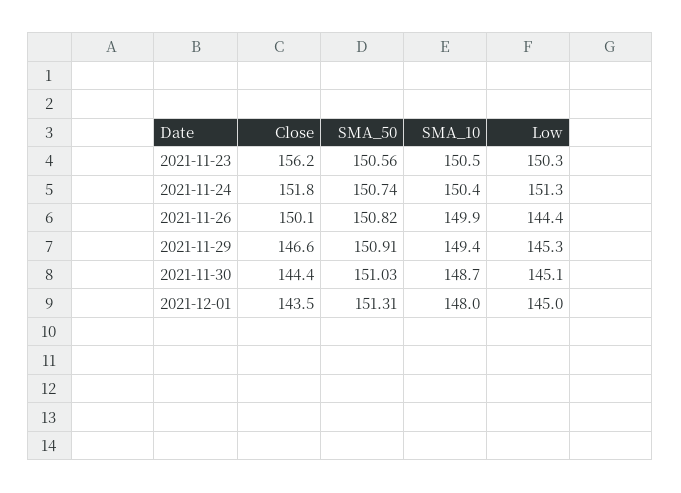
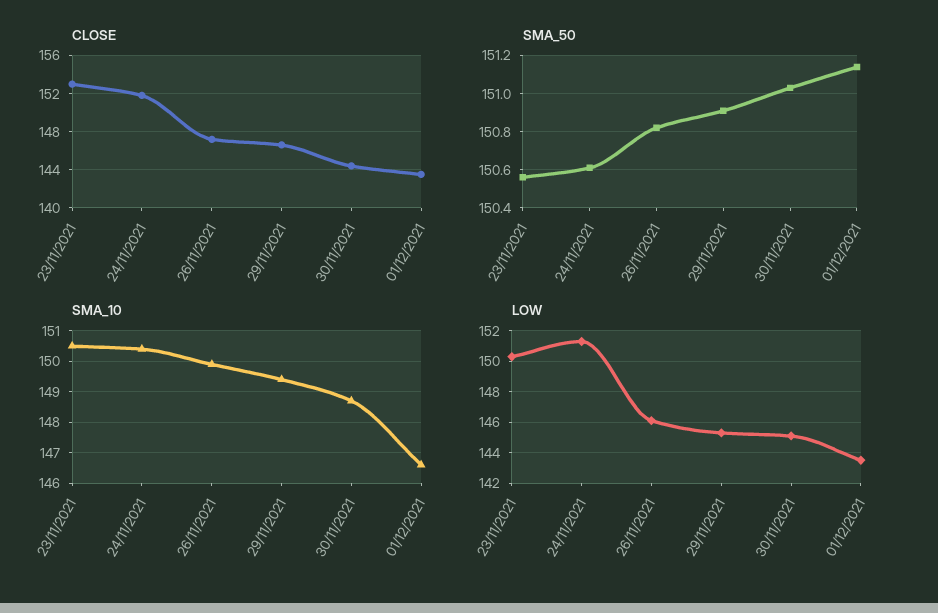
Close, 2021-11-23: 156.2 -> 153
SMA_50, 2021-11-24: 150.74 -> 150.6
Close, 2021-11-26: 150.1 -> 147
Low, 2021-11-26: 144.4 -> 146
SMA_50, 2021-12-01: 151.31 -> 151.15
SMA_10, 2021-12-01: 148 -> 146.5
Low, 2021-12-01: 145 -> 143.5

